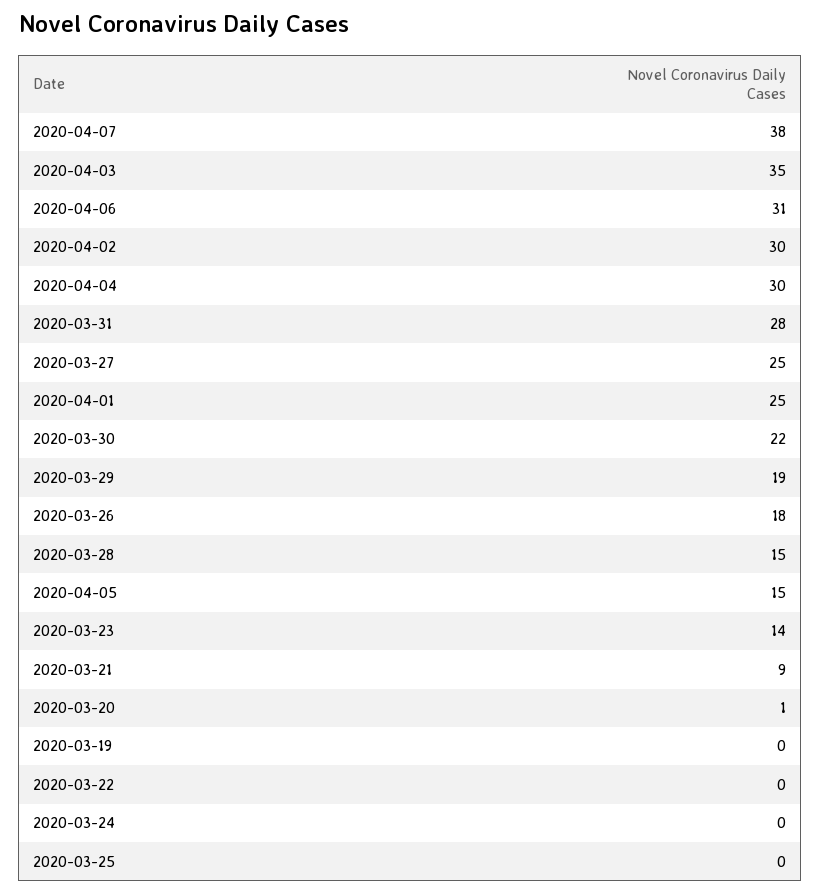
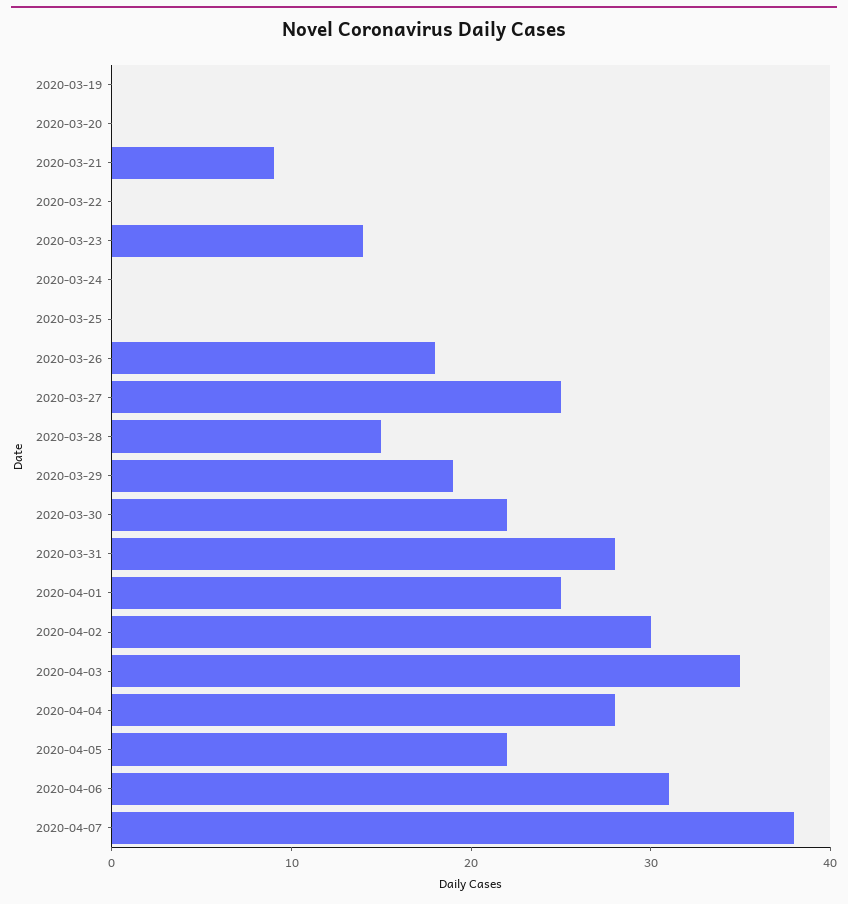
2020-04-04: 30 -> 28
2020-04-05: 15 -> 22
2020-03-20: 1 -> 0

